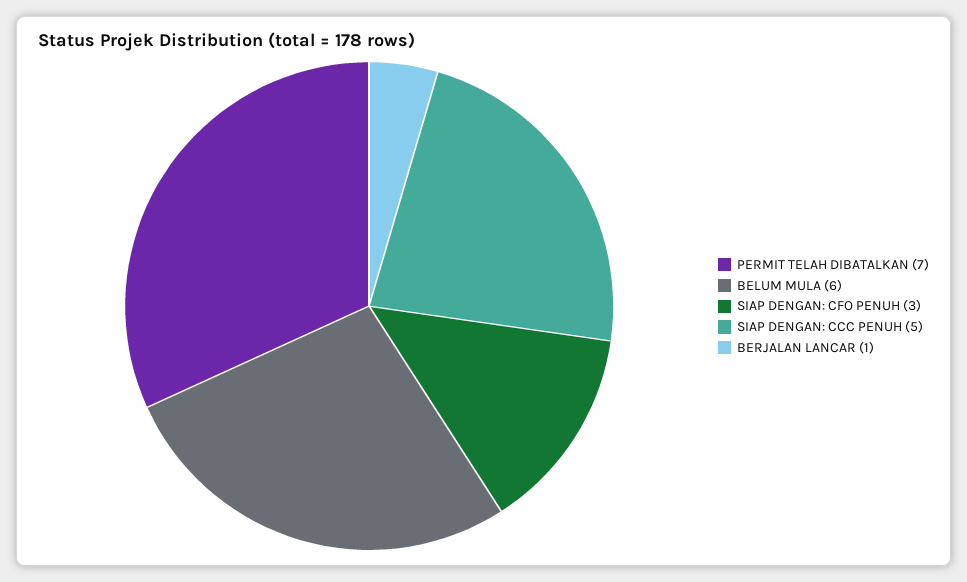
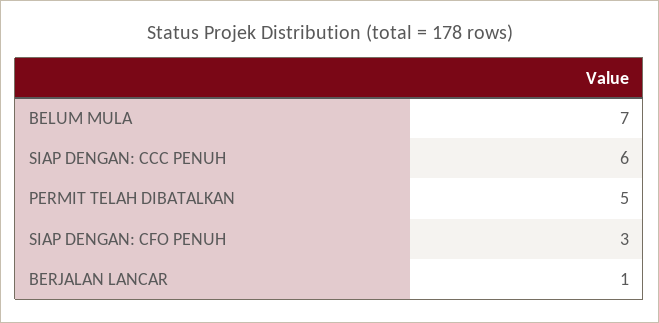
PERMIT TELAH DIBATALKAN: 7 -> 5
BELUM MULA: 6 -> 7
SIAP DENGAN: CCC PENUH: 5 -> 6

